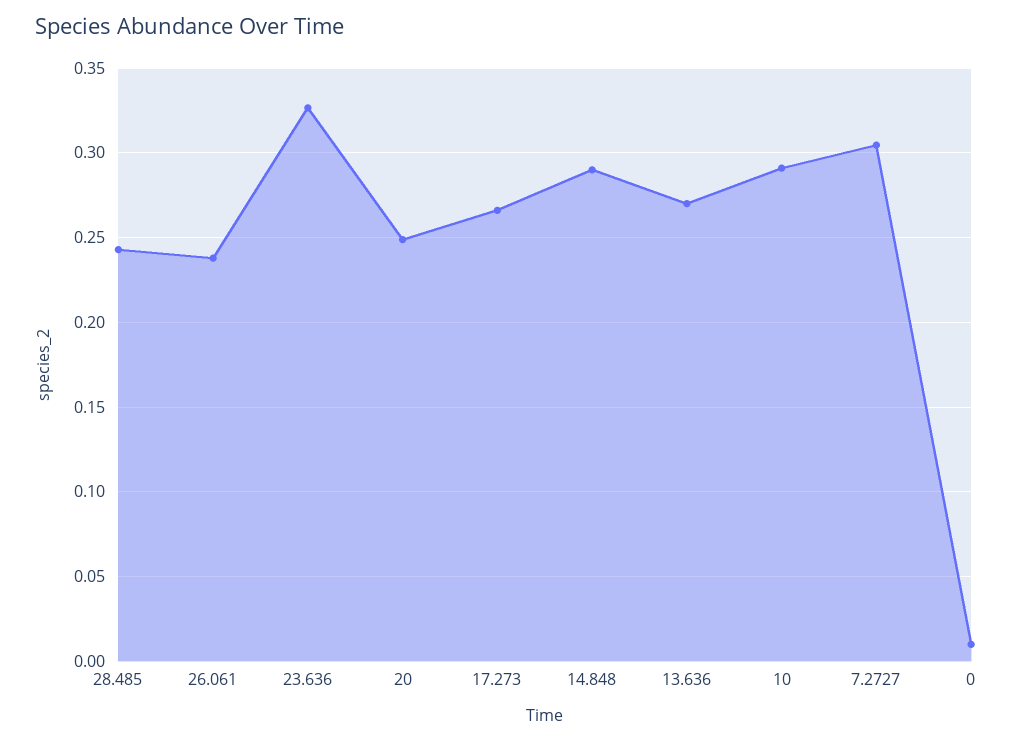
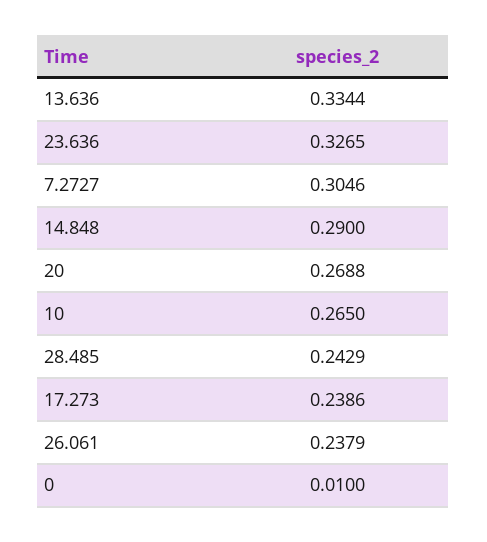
20: 0.25 -> 0.2688
17.273: 0.265 -> 0.2386
13.636: 0.27 -> 0.3344
10: 0.29 -> 0.265

